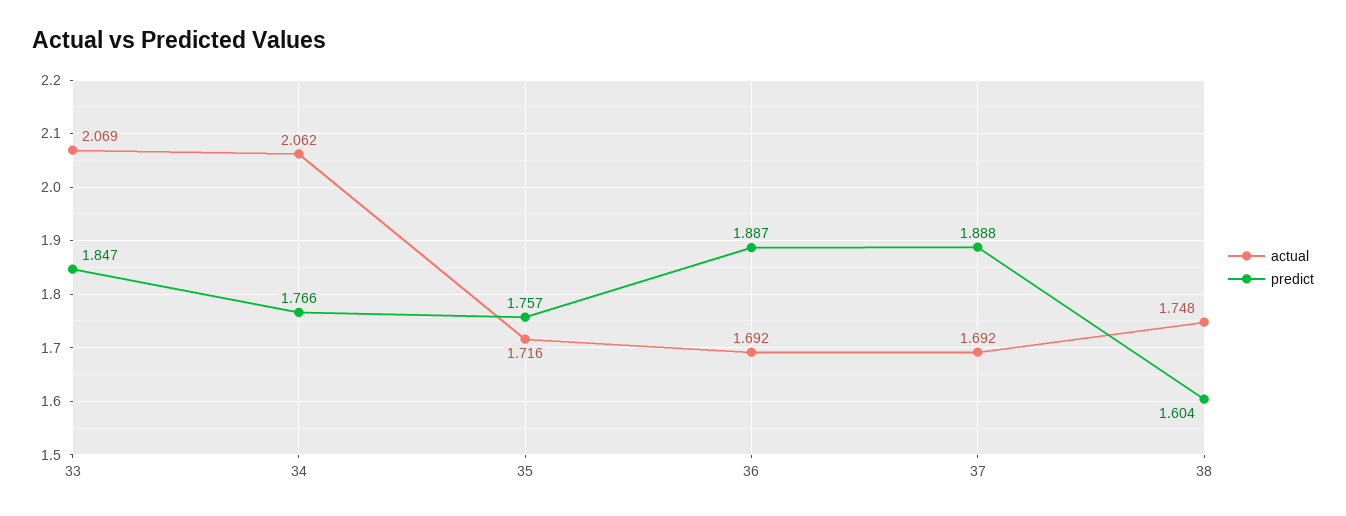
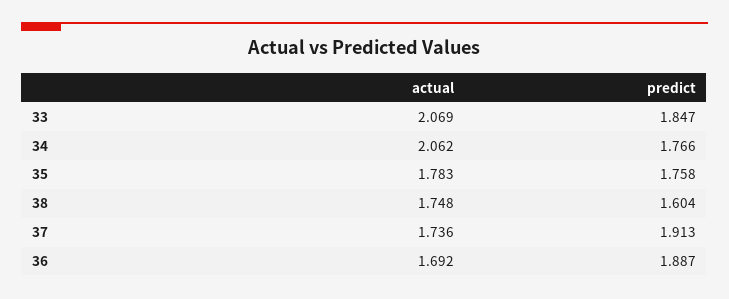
actual, 35: 1.716 -> 1.783
predict, 35: 1.757 -> 1.758
actual, 37: 1.692 -> 1.736
predict, 37: 1.888 -> 1.913

